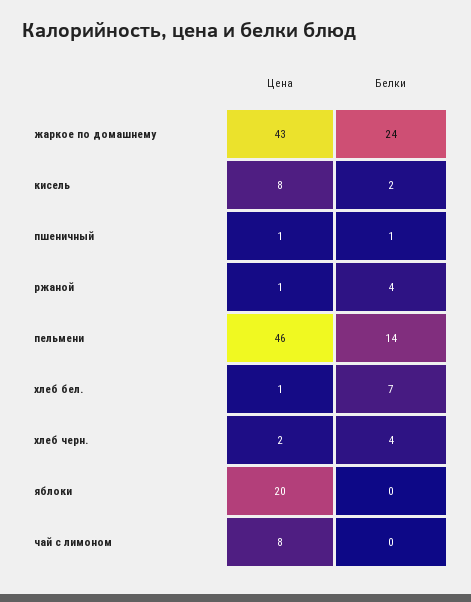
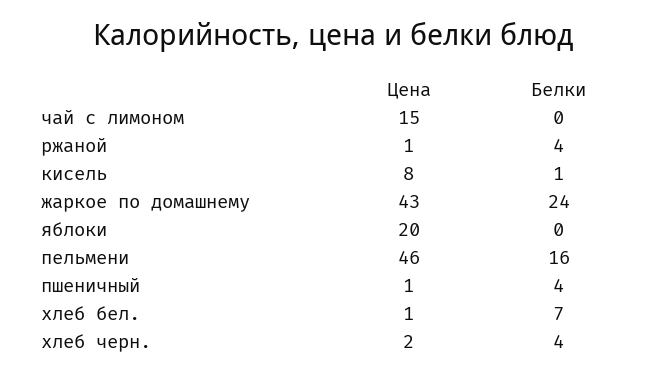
Белки, кисель: 2 -> 1
Белки, пшеничный: 1 -> 4
Белки, пельмени: 14 -> 16
Цена, чай с лимоном: 8 -> 15

